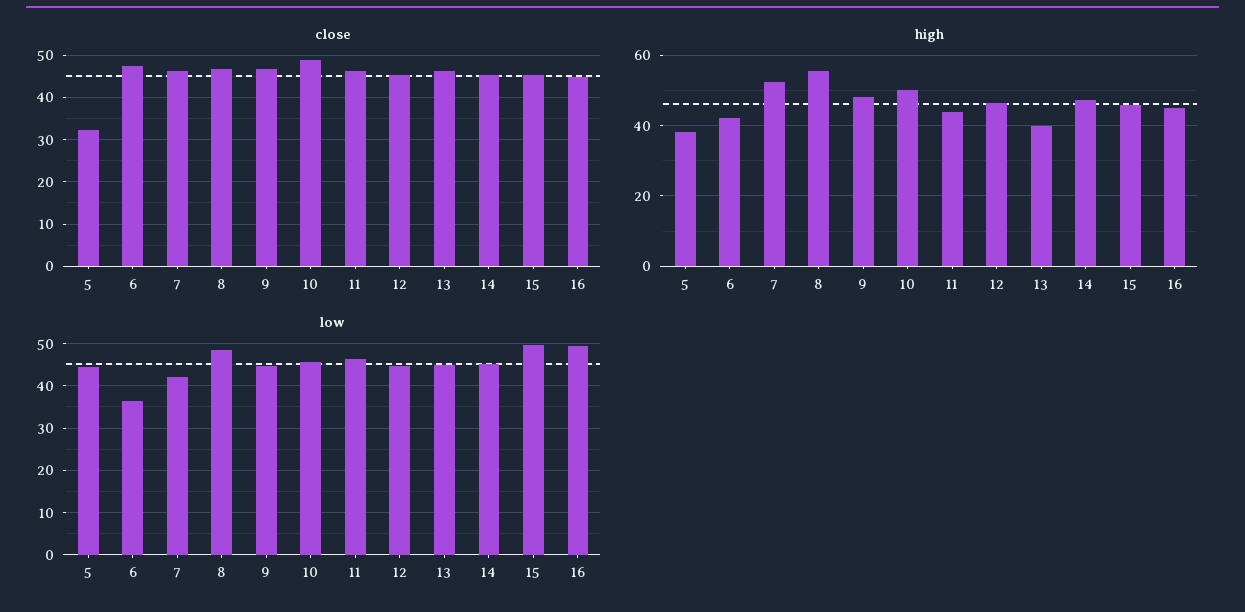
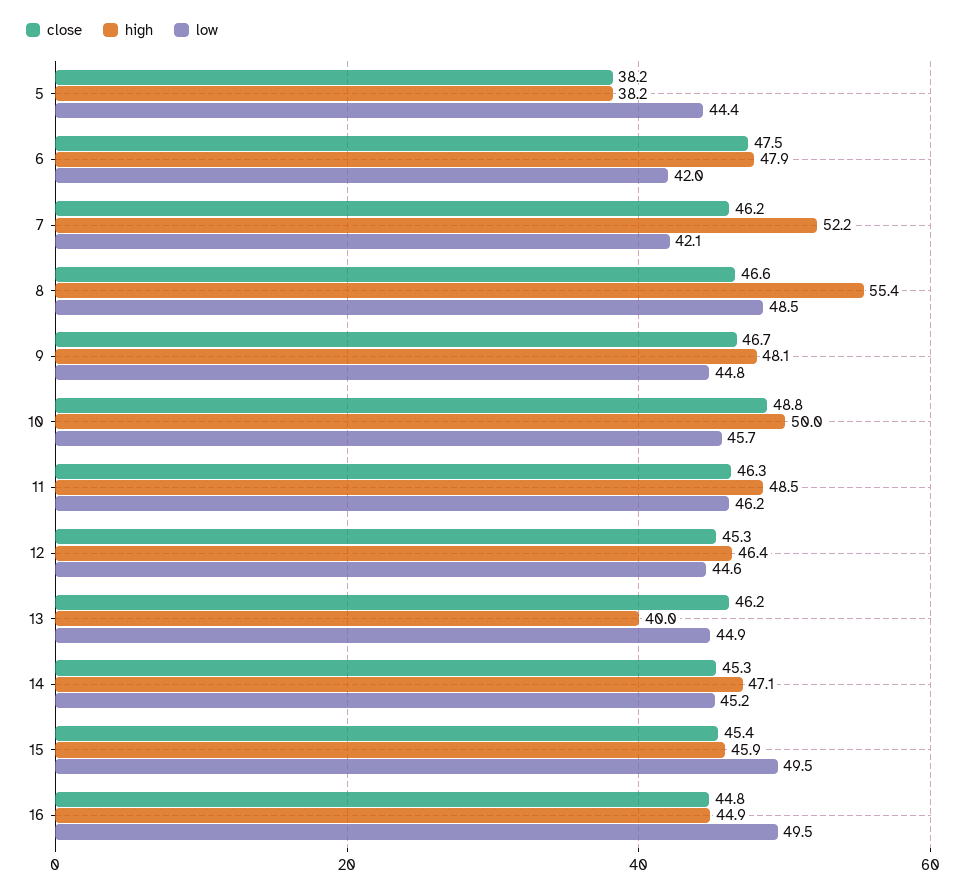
close, 5: 32 -> 38.2
high, 6: 42 -> 47.9
high, 11: 44 -> 48.5
low, 6: 36 -> 42

